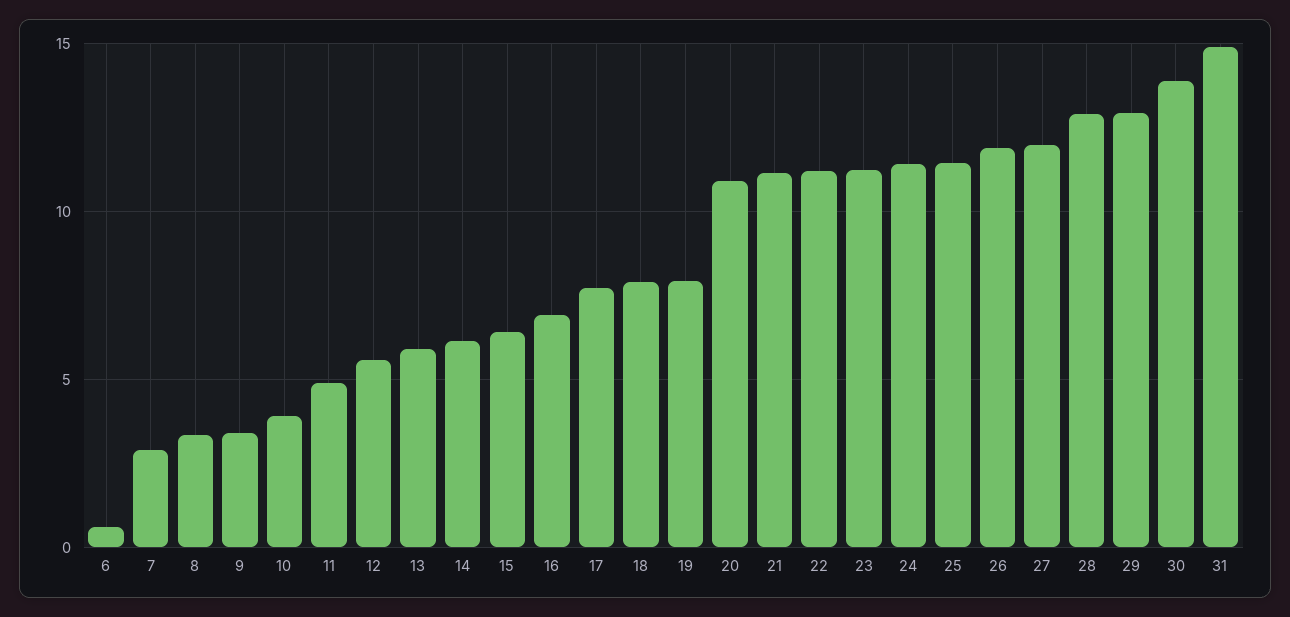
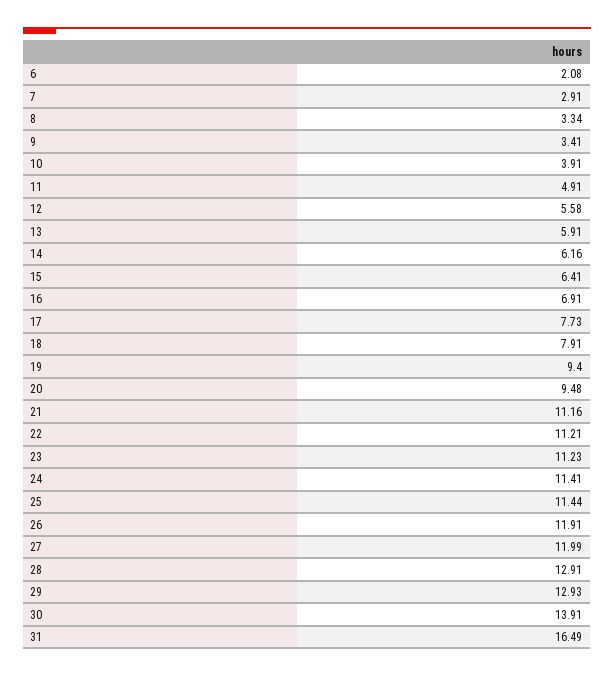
6: 0.5 -> 2.08
19: 8 -> 9.4
20: 11 -> 9.48
31: 15 -> 16.49

